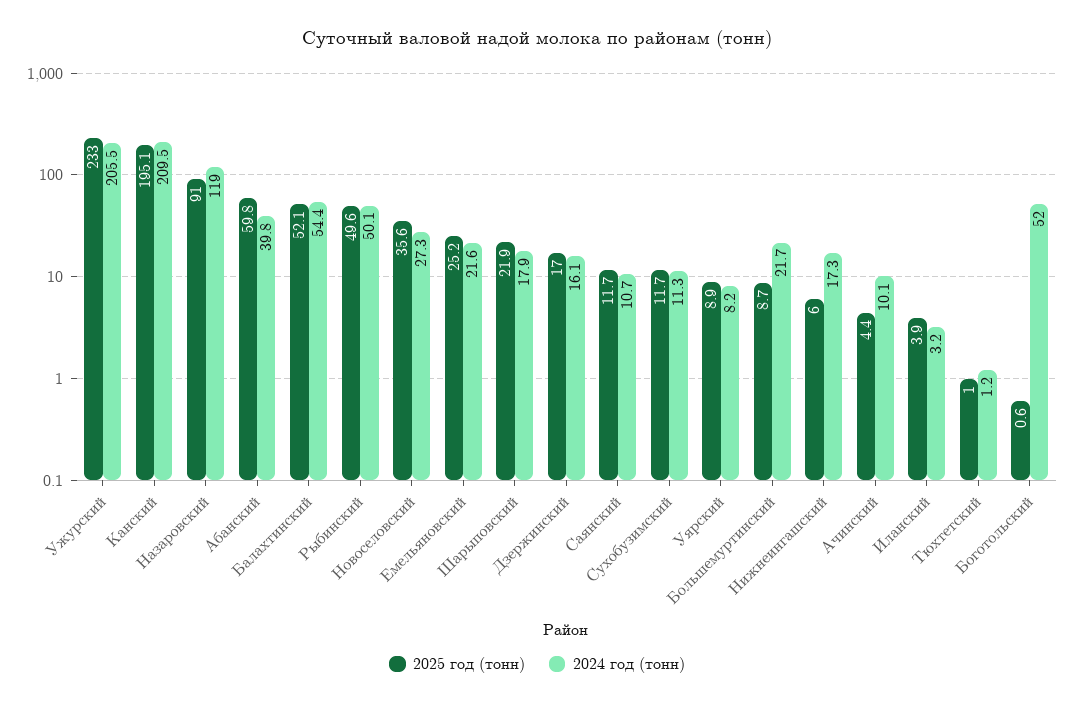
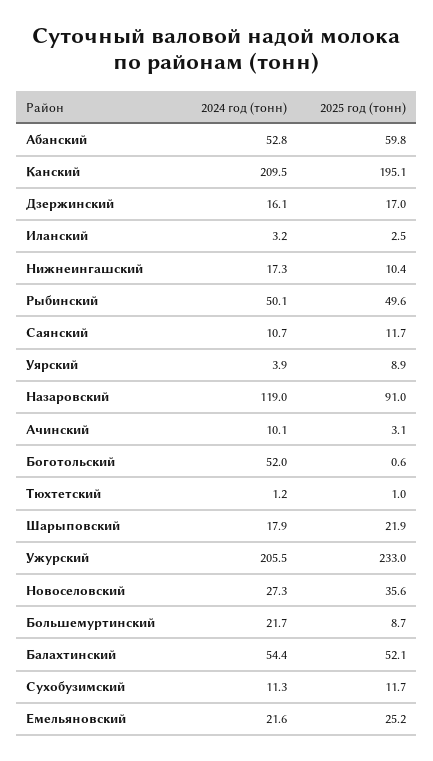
2024 год (тонн), Абанский: 39.8 -> 52.8
2024 год (тонн), Уярский: 8.2 -> 3.9
2025 год (тонн), Нижнеингашский: 6 -> 10.4
2025 год (тонн), Ачинский: 4.4 -> 3.1
2025 год (тонн), Иланский: 3.9 -> 2.5

